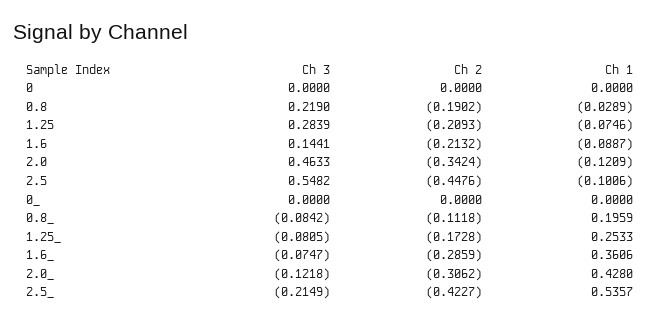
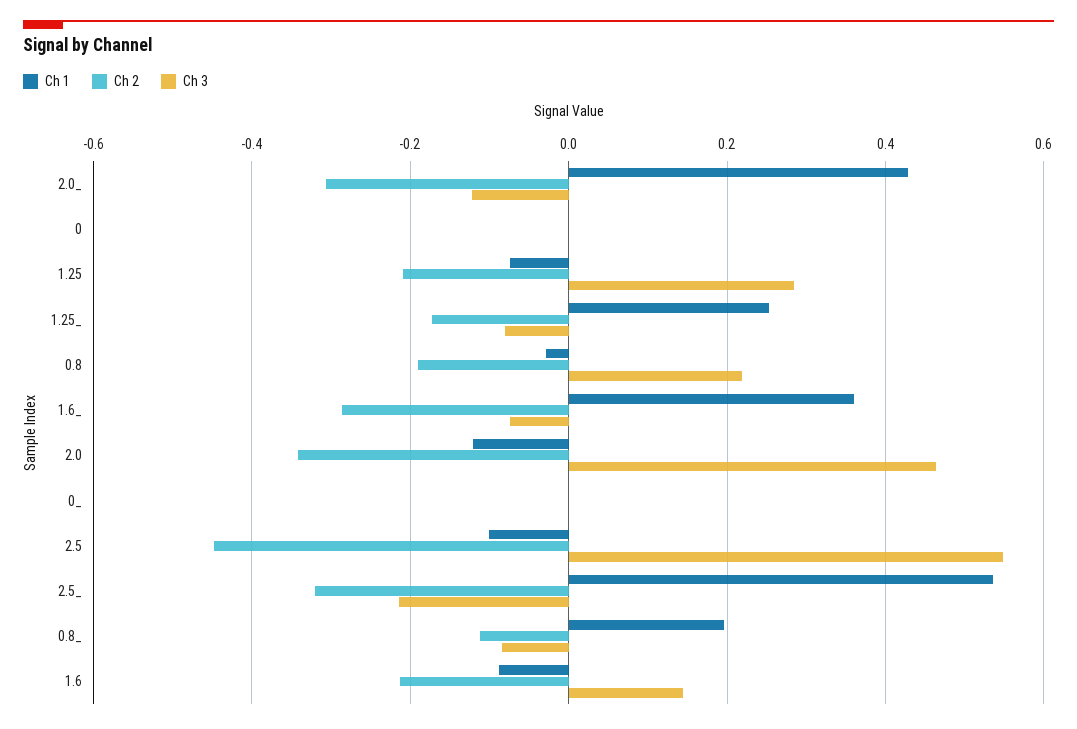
Ch 2, 2.5_: -0.4227 -> -0.32

